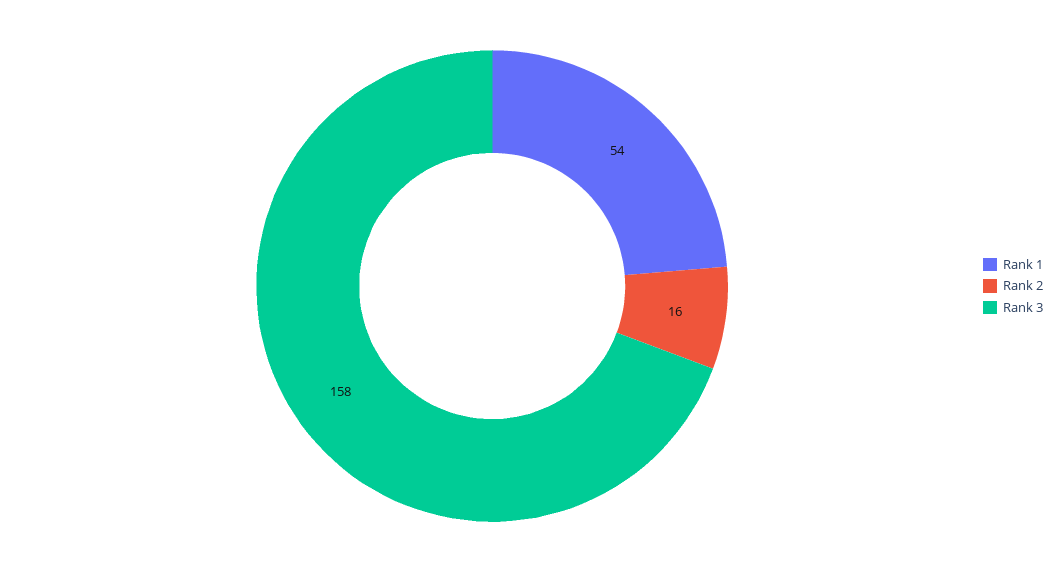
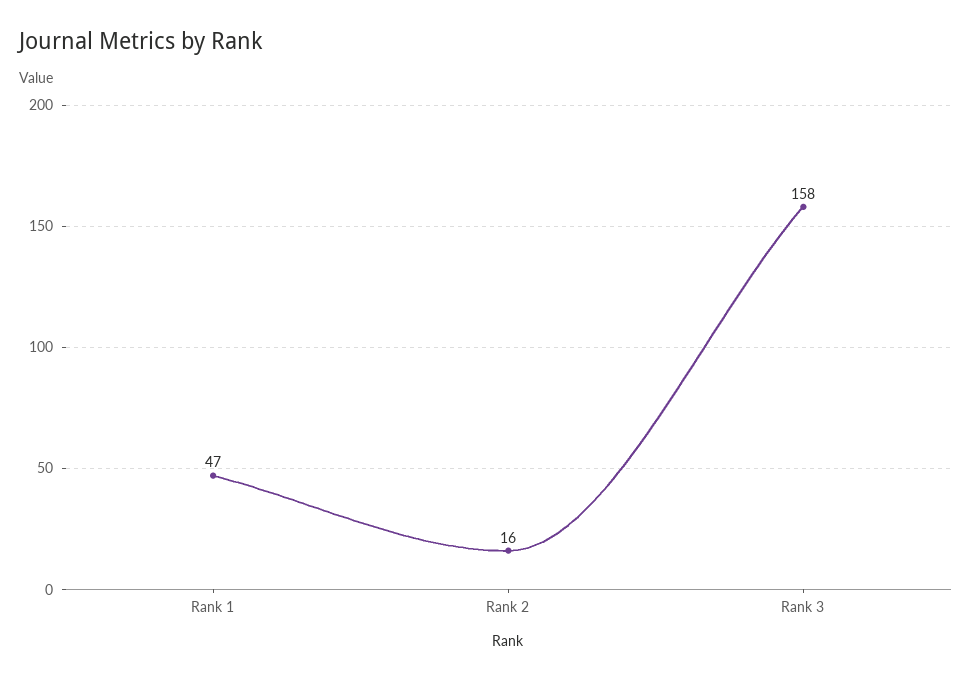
Rank 1: 54 -> 47

